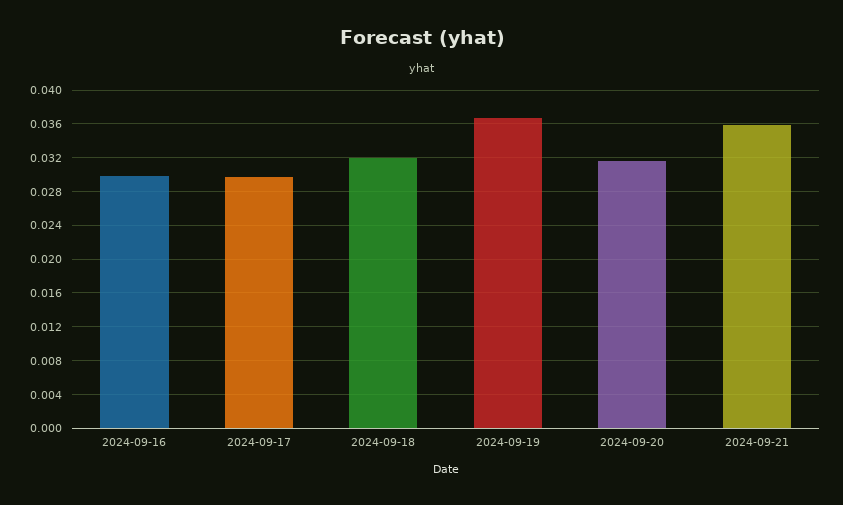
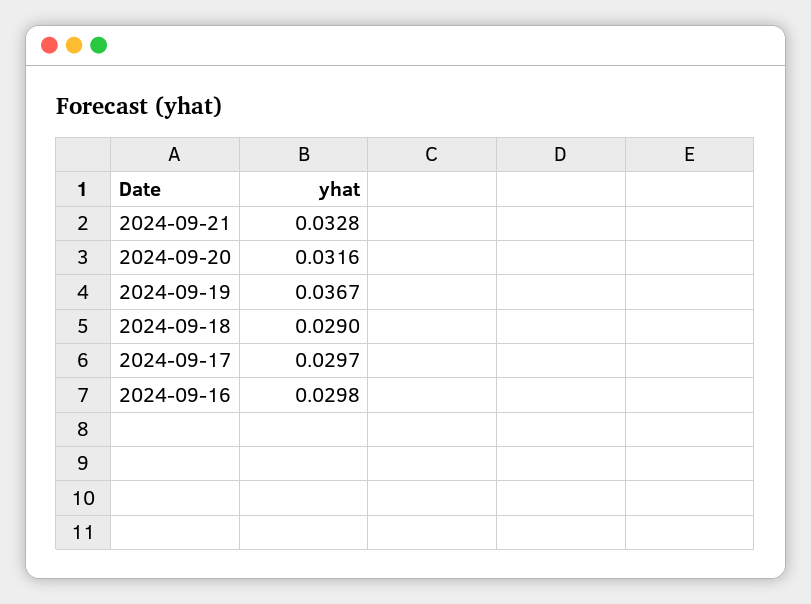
2024-09-18: 0.032 -> 0.029
2024-09-21: 0.036 -> 0.0328

